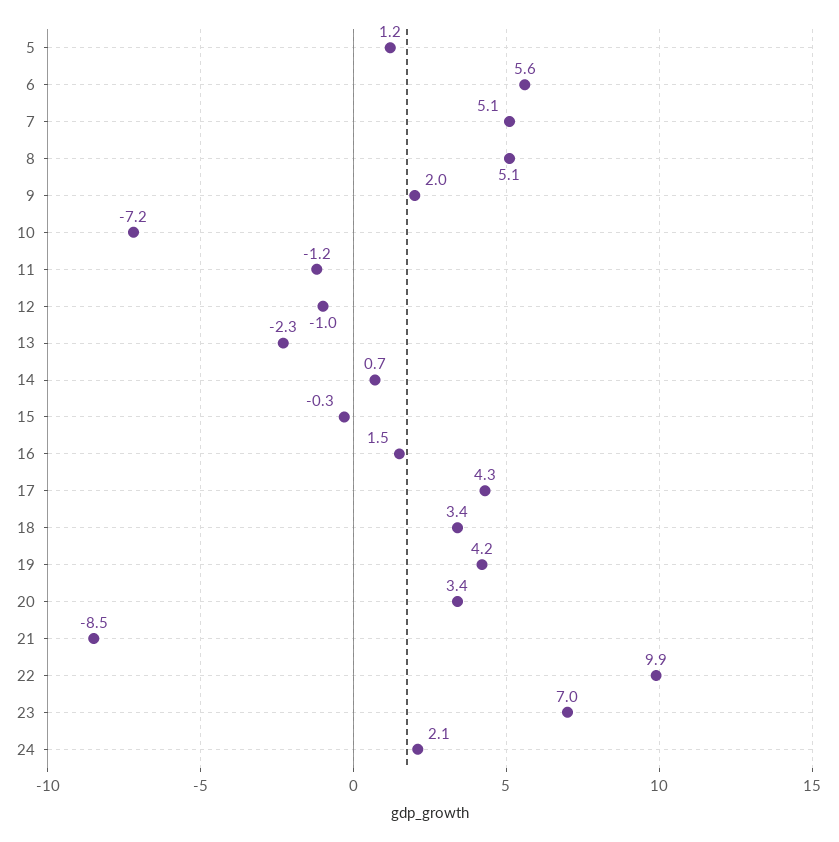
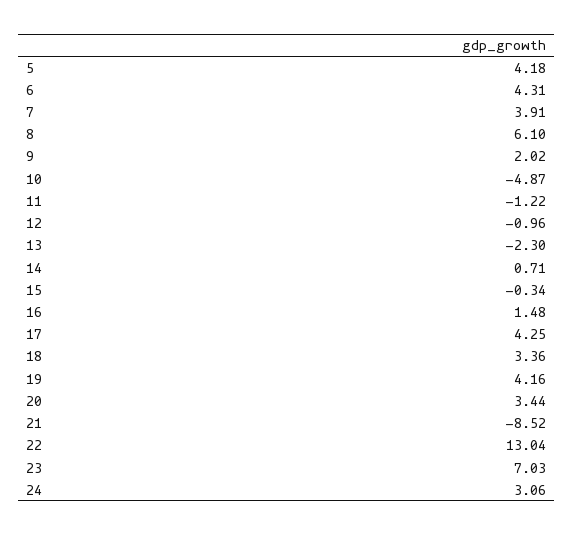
5: 1.2 -> 4.18
6: 5.6 -> 4.31
7: 5.1 -> 3.91
8: 5.1 -> 6.1
10: -7.2 -> -4.87
22: 9.9 -> 13.04
24: 2.1 -> 3.06

